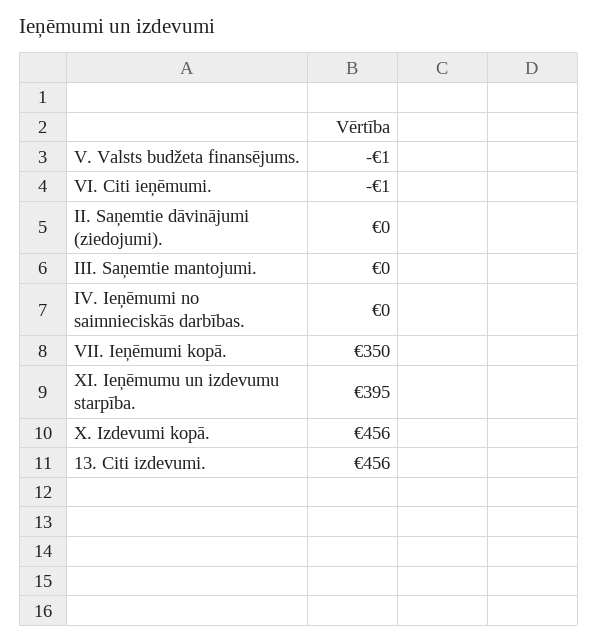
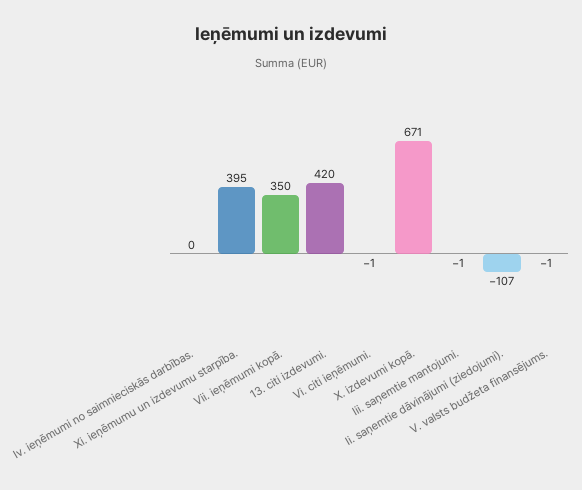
II. Saņemtie dāvinājumi (ziedojumi).: 0 -> -107
III. Saņemtie mantojumi.: 0 -> -1
X. Izdevumi kopā.: 456 -> 671
13. Citi izdevumi.: 456 -> 420

